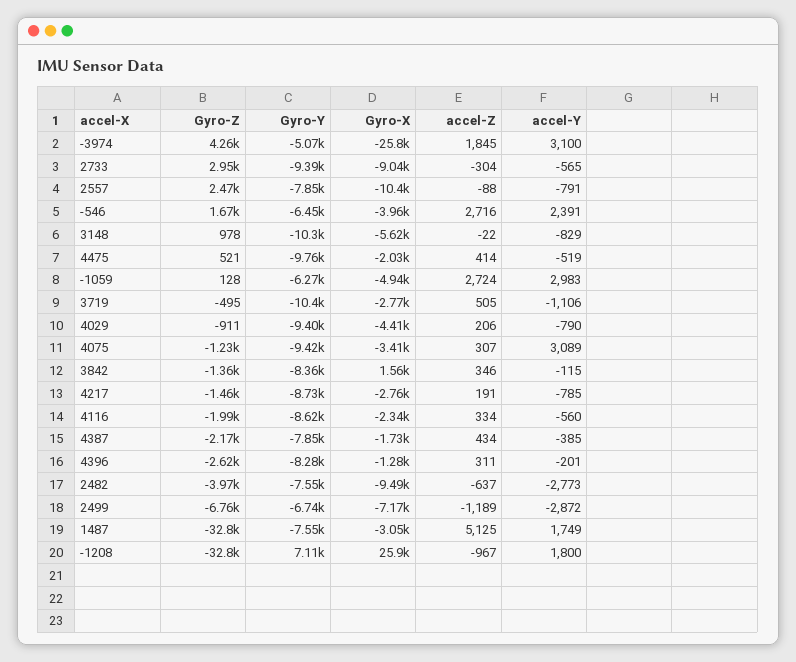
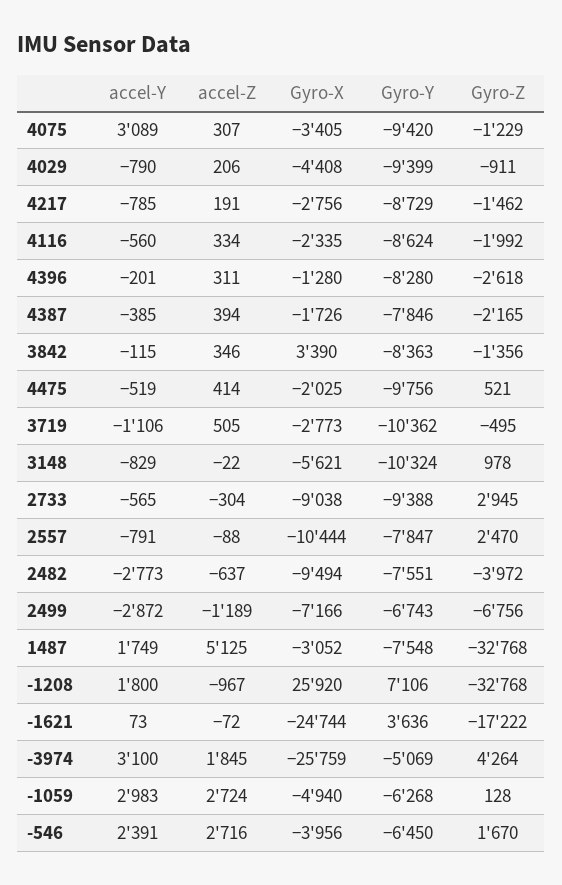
Gyro-X, 3842: 1560 -> 3390
accel-Z, 4387: 434 -> 394
accel-Y, -1621: none -> 73
accel-Z, -1621: none -> -72
Gyro-X, -1621: none -> -24744
Gyro-Y, -1621: none -> 3636
Gyro-Z, -1621: none -> -17222

